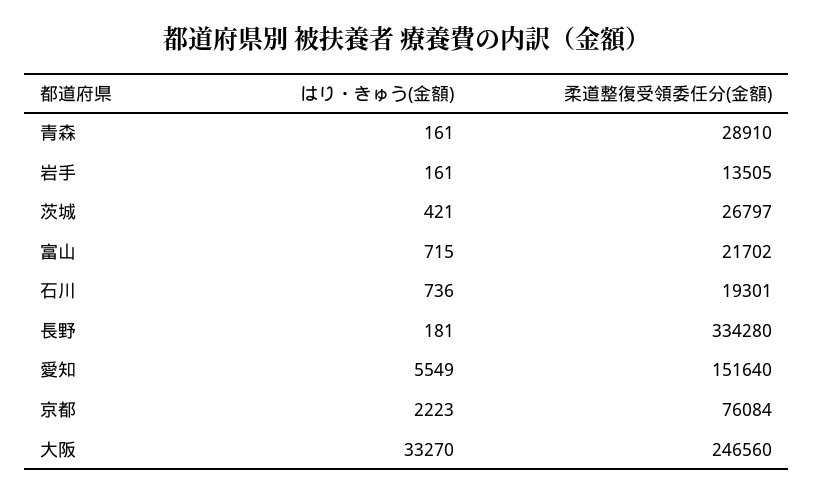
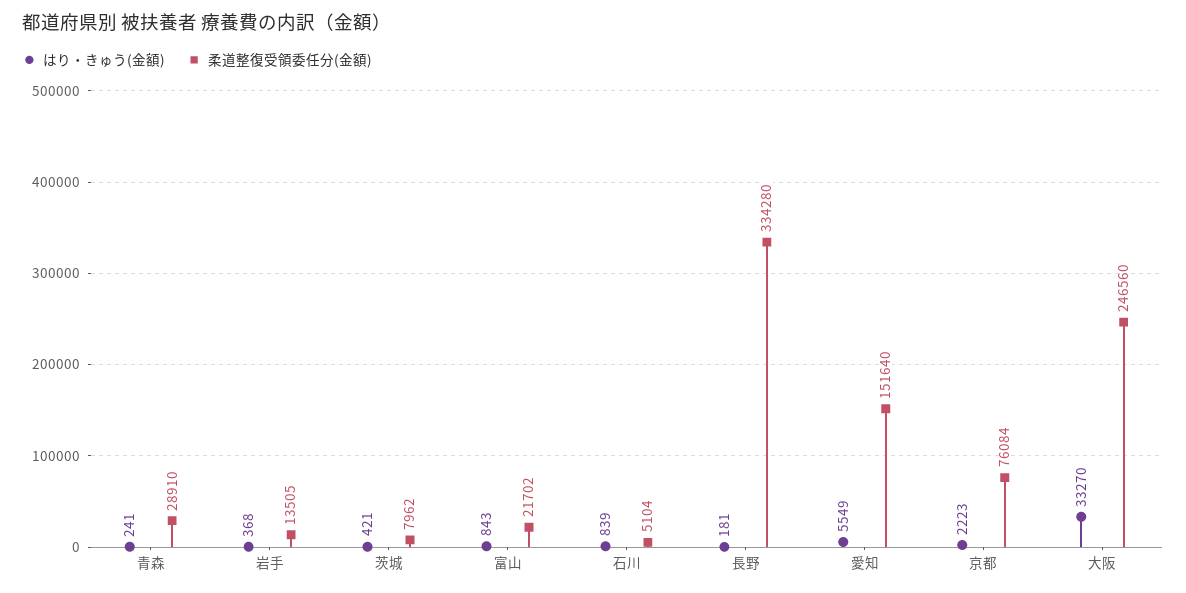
はり・きゅう(金額), 青森: 161 -> 241
はり・きゅう(金額), 岩手: 161 -> 368
柔道整復受領委任分(金額), 茨城: 26797 -> 7962
はり・きゅう(金額), 富山: 715 -> 843
はり・きゅう(金額), 石川: 736 -> 839
柔道整復受領委任分(金額), 石川: 19301 -> 5104

